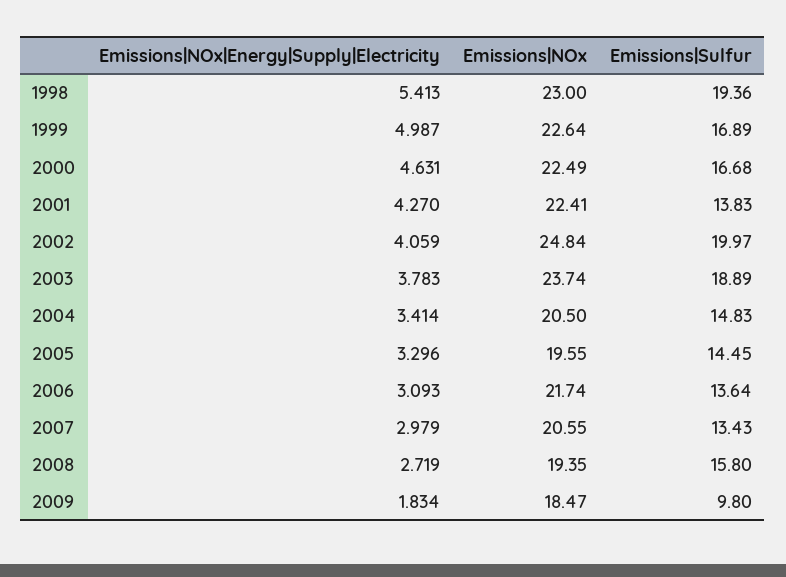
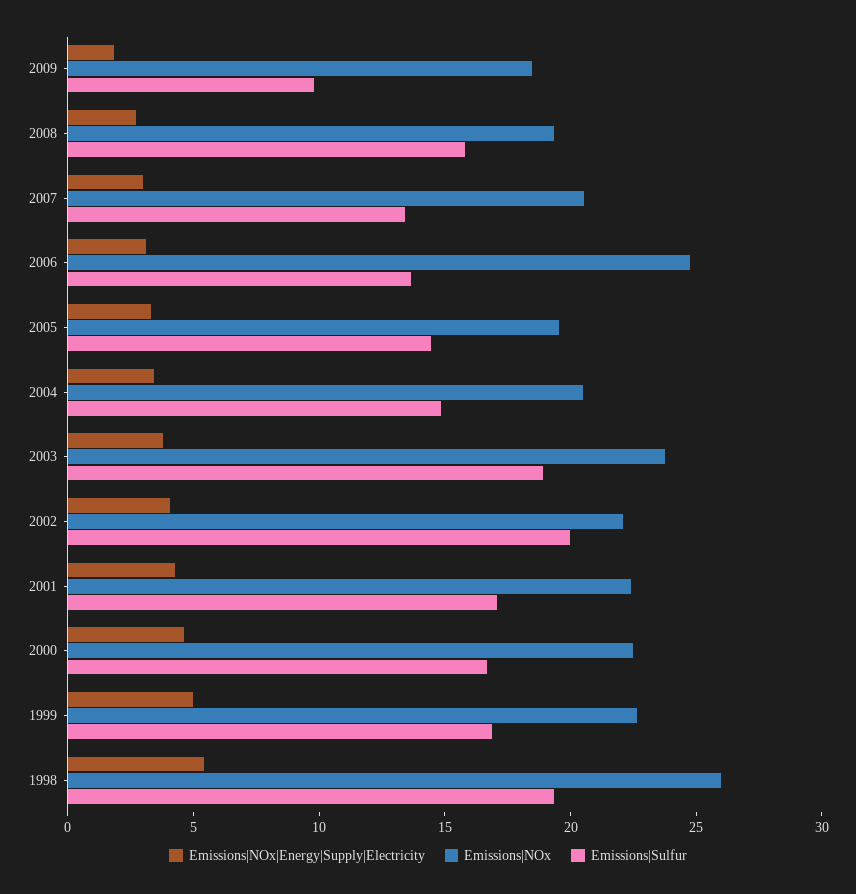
Emissions|NOx, 1998: 23 -> 26
Emissions|Sulfur, 2001: 13.83 -> 17
Emissions|NOx, 2002: 24.84 -> 22
Emissions|NOx, 2006: 21.74 -> 25

